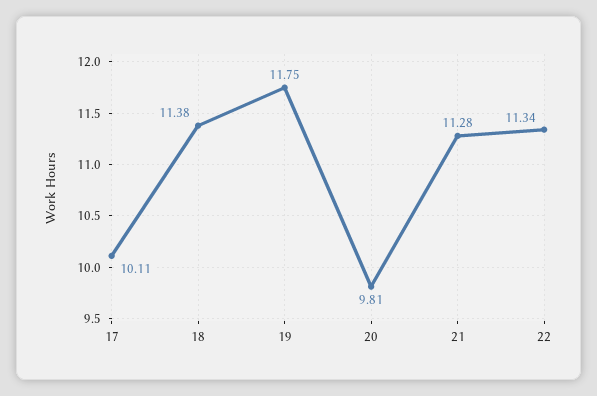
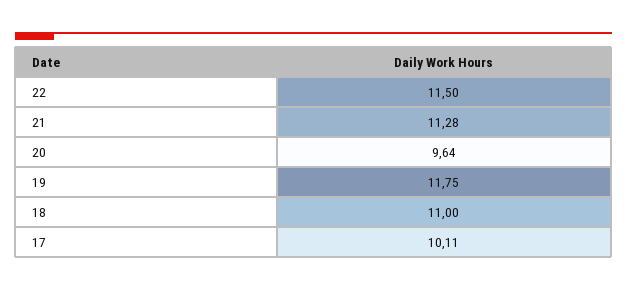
18: 11.38 -> 11
20: 9.81 -> 9.64
22: 11.34 -> 11.5

